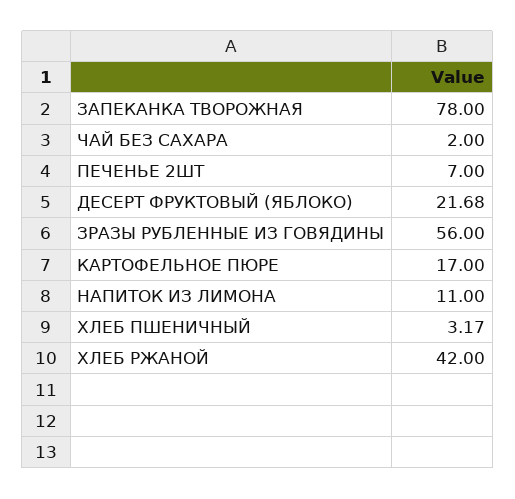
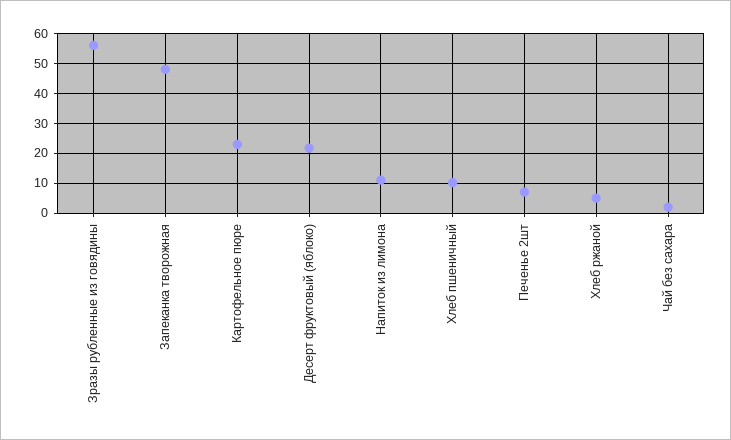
ЗАПЕКАНКА ТВОРОЖНАЯ: 78 -> 47.5
КАРТОФЕЛЬНОЕ ПЮРЕ: 17 -> 22.5
ХЛЕБ ПШЕНИЧНЫЙ: 3.17 -> 10
ХЛЕБ РЖАНОЙ: 42 -> 5

